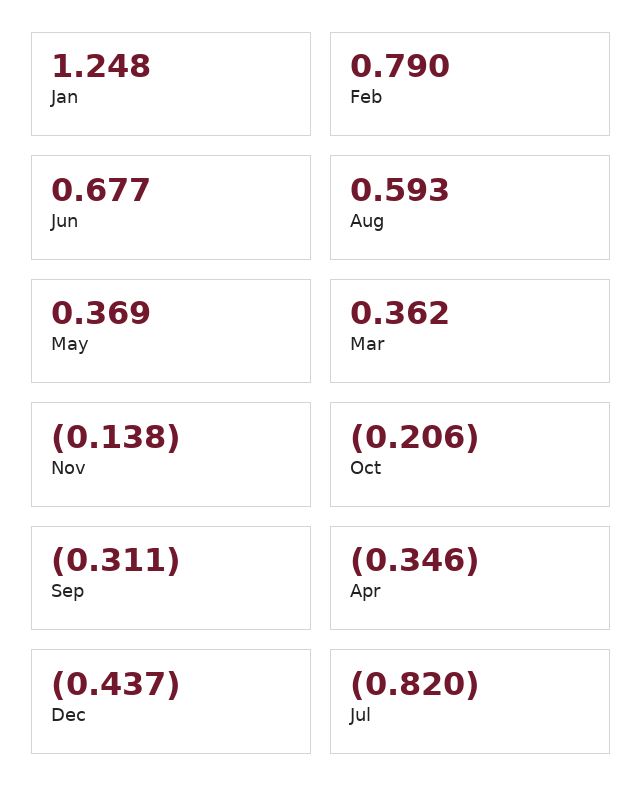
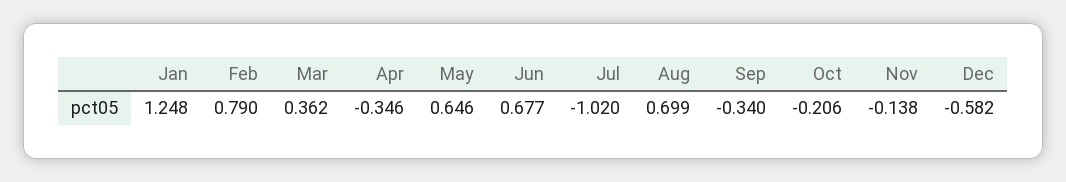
Aug: 0.593 -> 0.699
May: 0.369 -> 0.646
Sep: -0.311 -> -0.34
Dec: -0.437 -> -0.582
Jul: -0.82 -> -1.02

